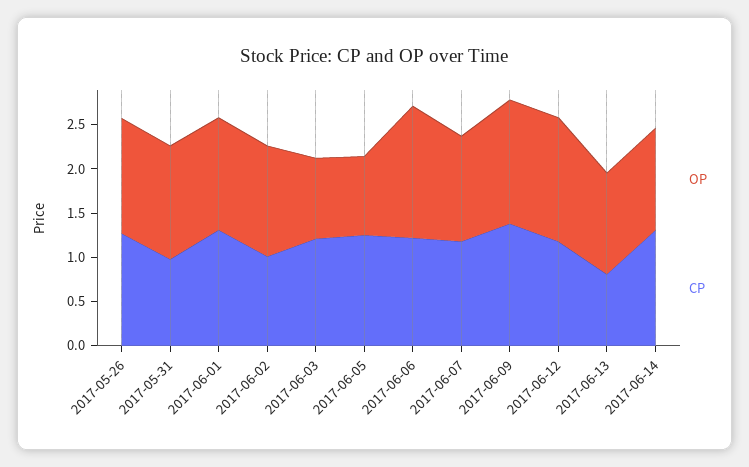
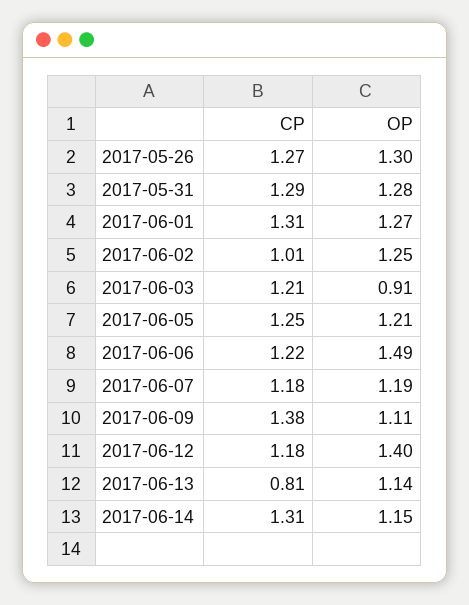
CP, 2017-05-31: 1 -> 1.29
OP, 2017-06-05: 0.9 -> 1.21
OP, 2017-06-09: 1.4 -> 1.11

